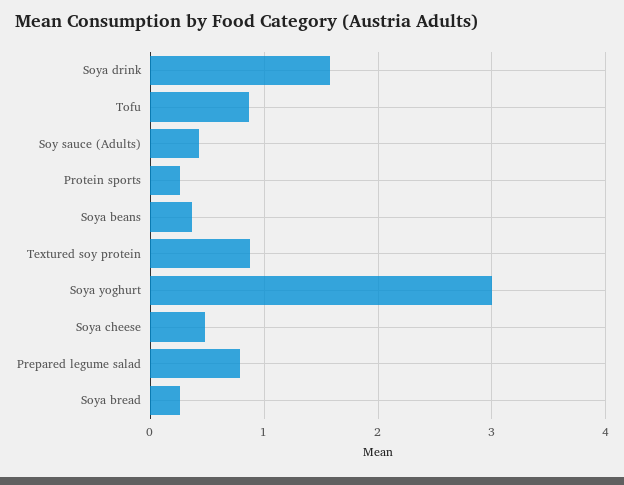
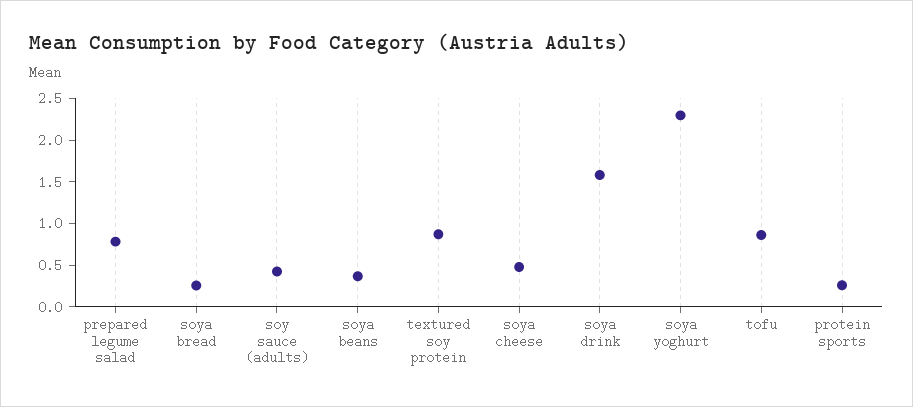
Soya yoghurt: 3 -> 2.3

